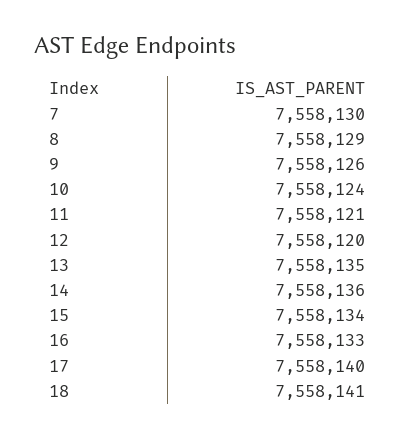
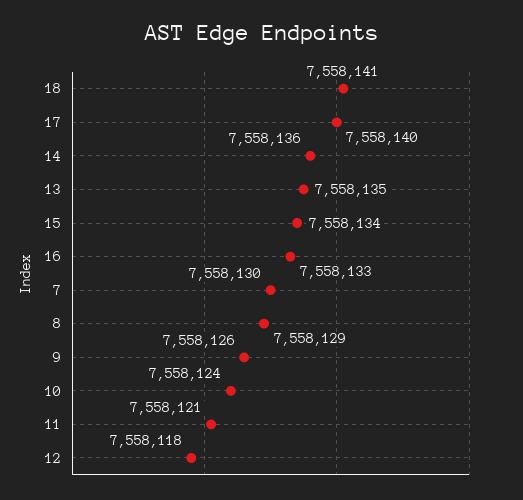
12: 7558120 -> 7558118

